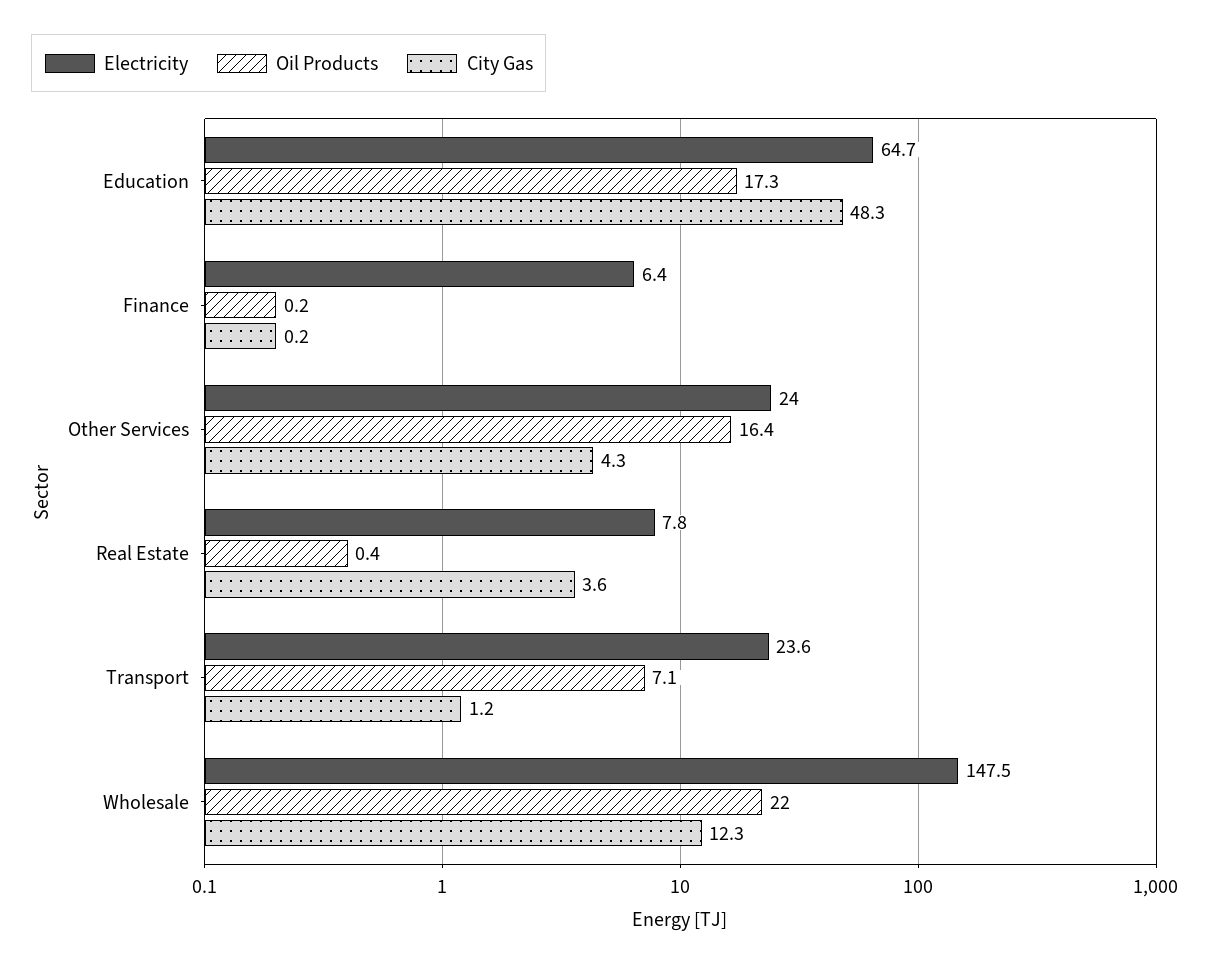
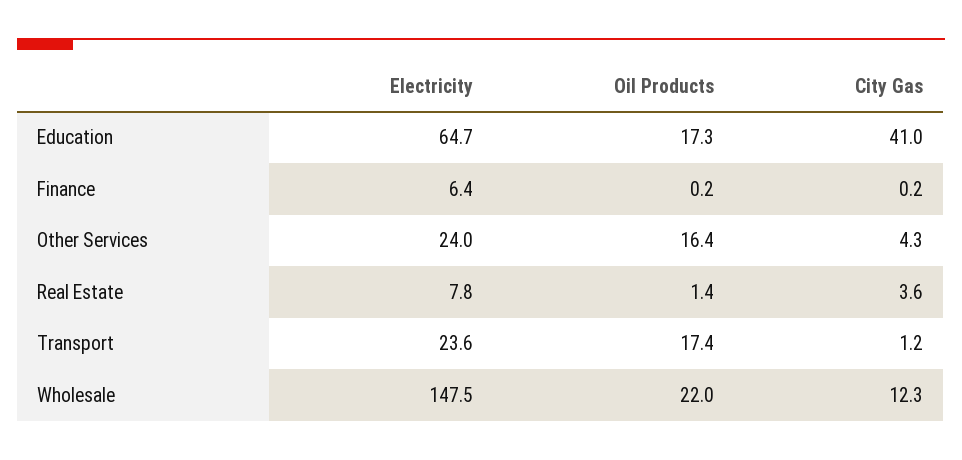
City Gas, Education: 48.3 -> 41
Oil Products, Real Estate: 0.4 -> 1.4
Oil Products, Transport: 7.1 -> 17.4

